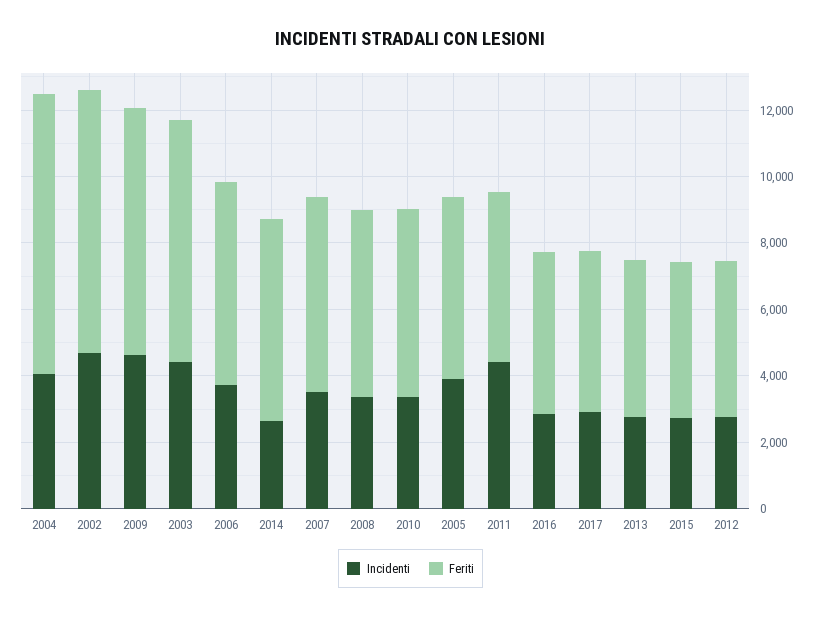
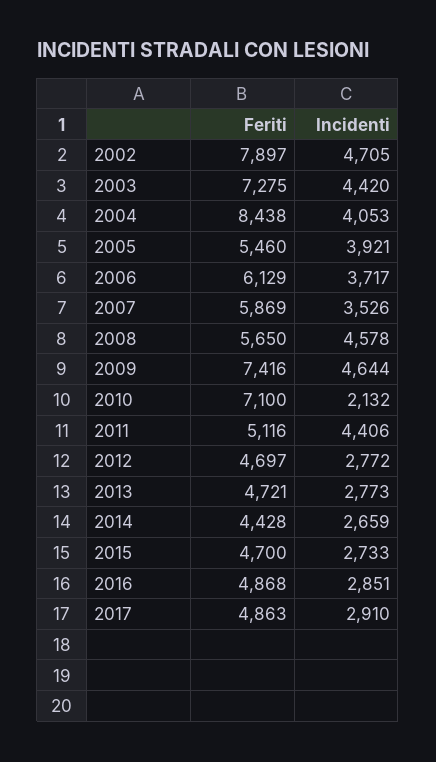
Feriti, 2014: 6000 -> 4428
Incidenti, 2008: 3500 -> 4578
Incidenti, 2010: 3500 -> 2132
Feriti, 2010: 5500 -> 7100

